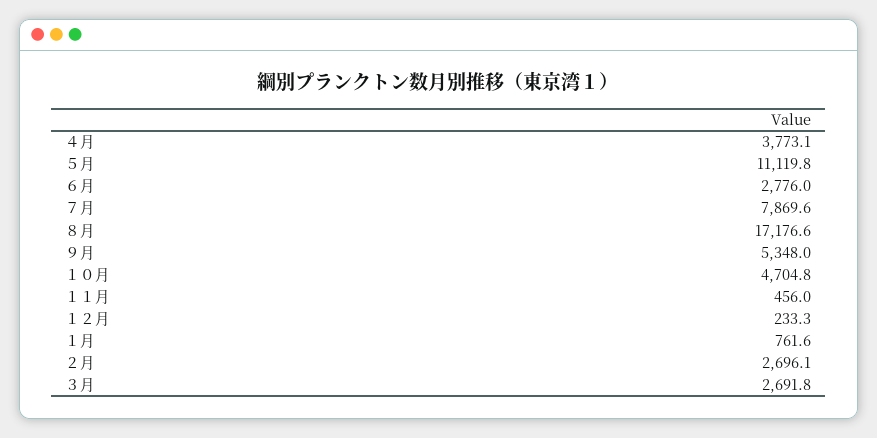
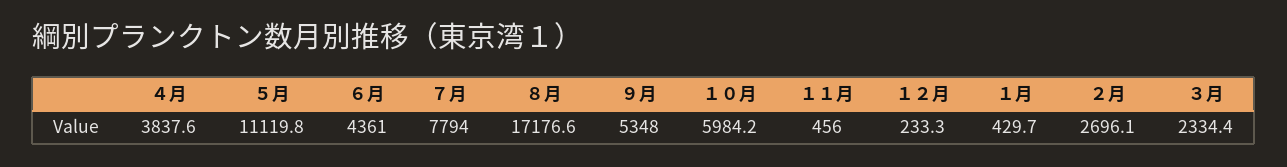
４月: 3773.1 -> 3837.6
６月: 2776 -> 4361
７月: 7869.6 -> 7794
１０月: 4704.8 -> 5984.2
１月: 761.6 -> 429.7
３月: 2691.8 -> 2334.4

